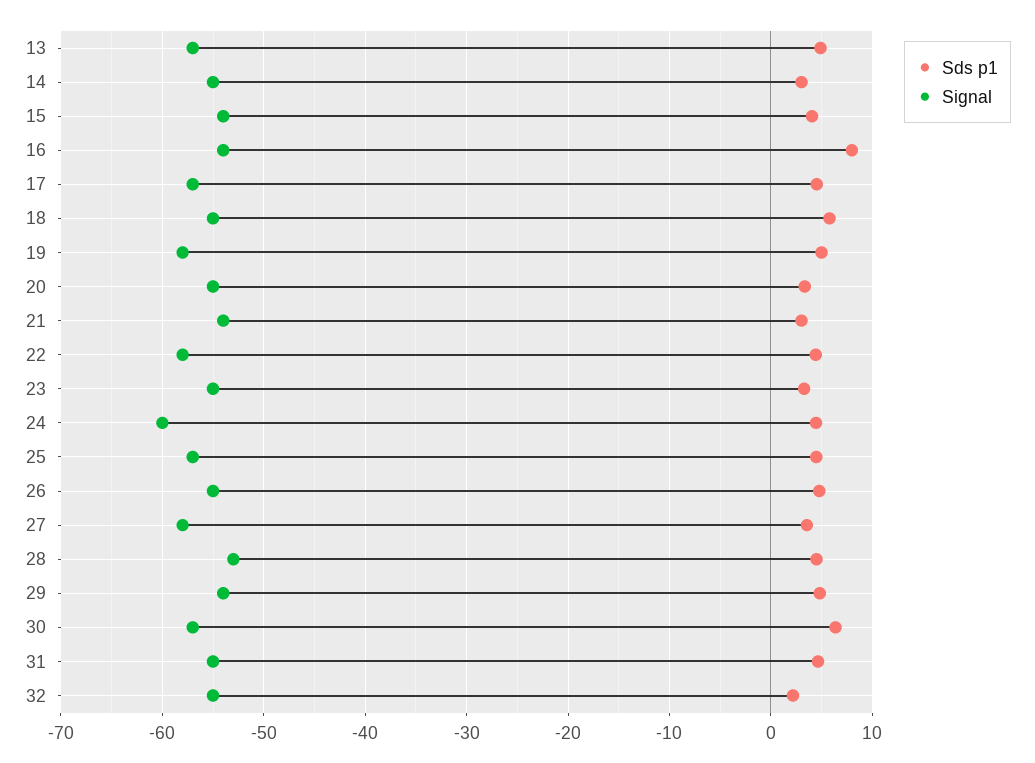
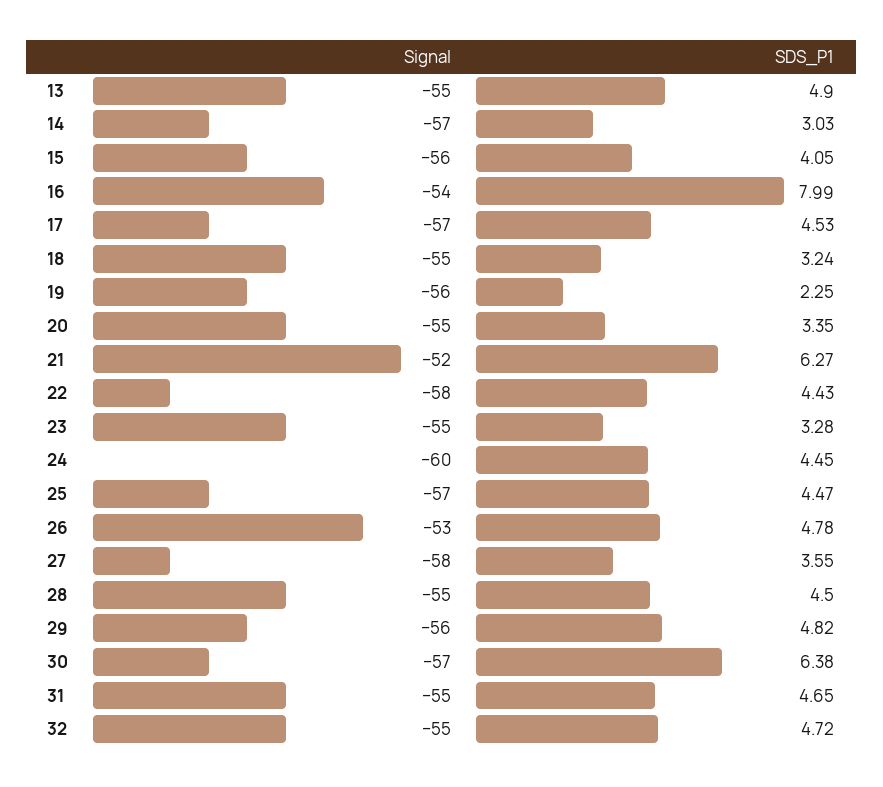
Signal, 13: -57 -> -55
Signal, 14: -55 -> -57
Signal, 15: -54 -> -56
Sds p1, 18: 6 -> 3.24
Sds p1, 19: 5 -> 2.25
Signal, 19: -58 -> -56
Sds p1, 21: 3 -> 6.27
Signal, 21: -54 -> -52
Signal, 26: -55 -> -53
Signal, 28: -53 -> -55
Signal, 29: -54 -> -56
Sds p1, 32: 2 -> 4.72

